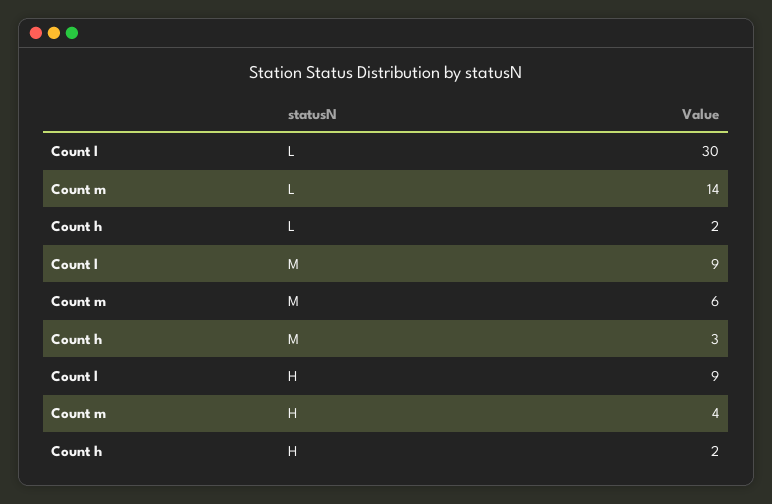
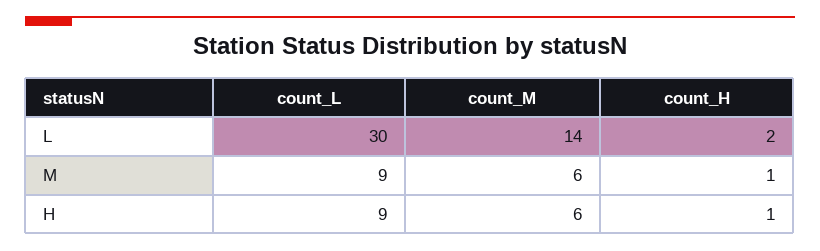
Count h, M: 3 -> 1
Count m, H: 4 -> 6
Count h, H: 2 -> 1

